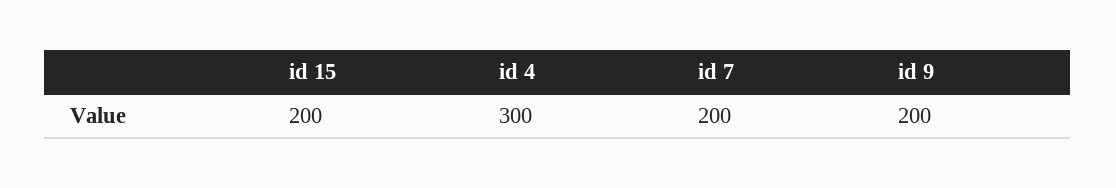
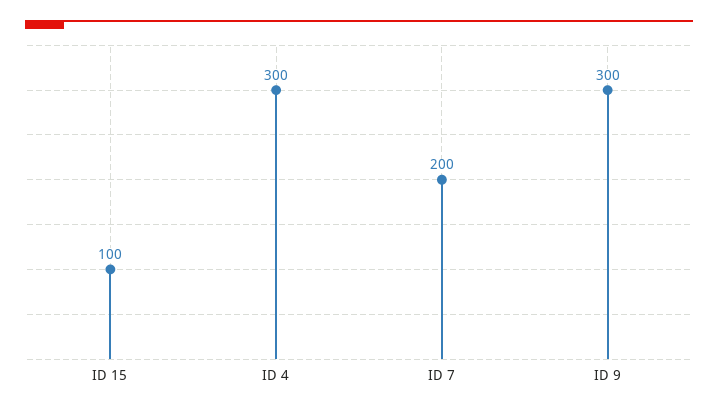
id 15: 200 -> 100
id 9: 200 -> 300

